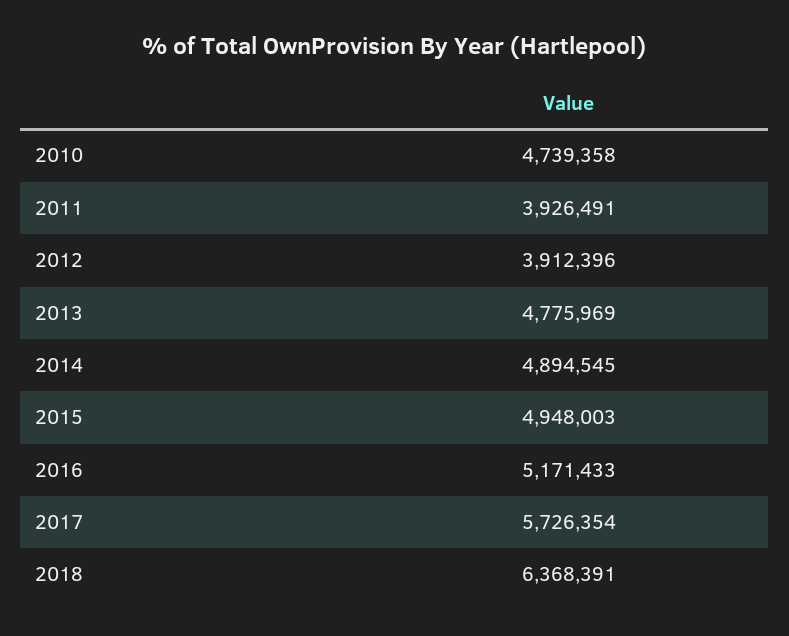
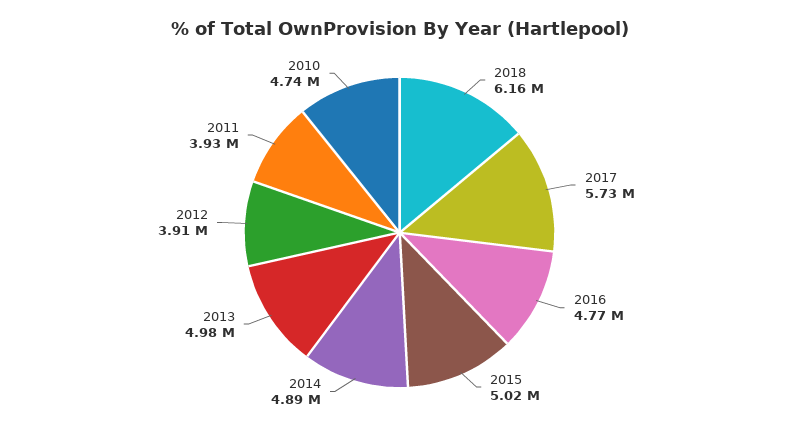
2013: 4775969 -> 4980000
2015: 4948003 -> 5020000
2016: 5171433 -> 4770000
2018: 6368391 -> 6160000

